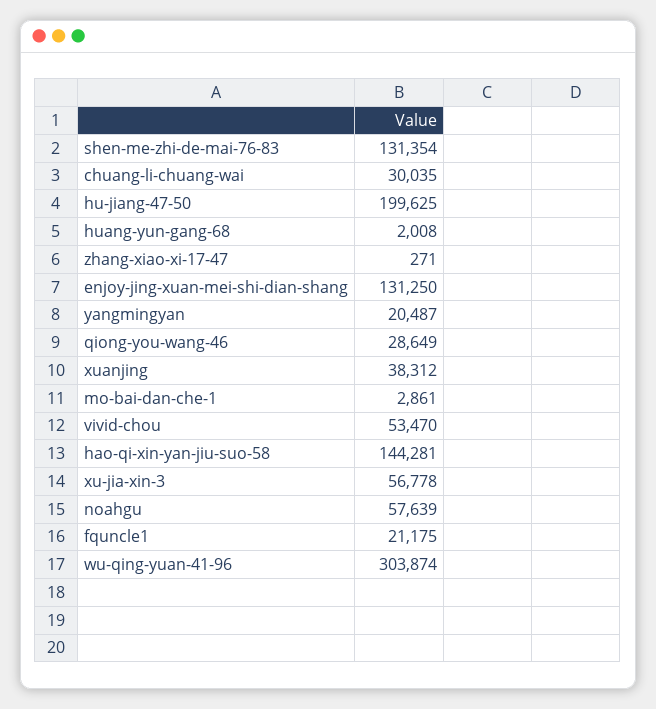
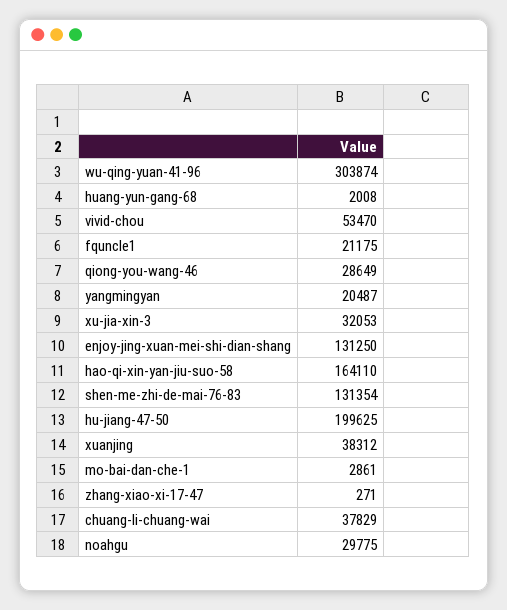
chuang-li-chuang-wai: 30035 -> 37829
hao-qi-xin-yan-jiu-suo-58: 144281 -> 164110
xu-jia-xin-3: 56778 -> 32053
noahgu: 57639 -> 29775

